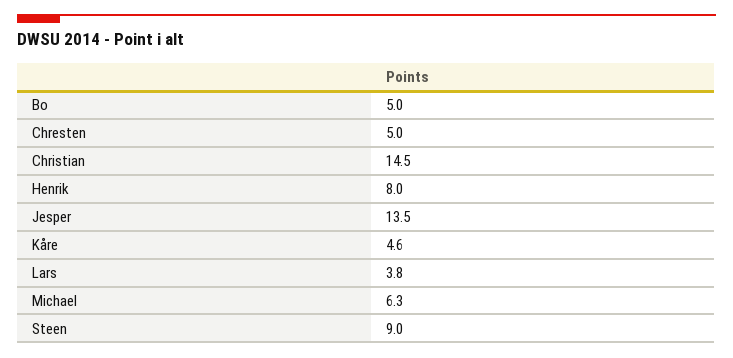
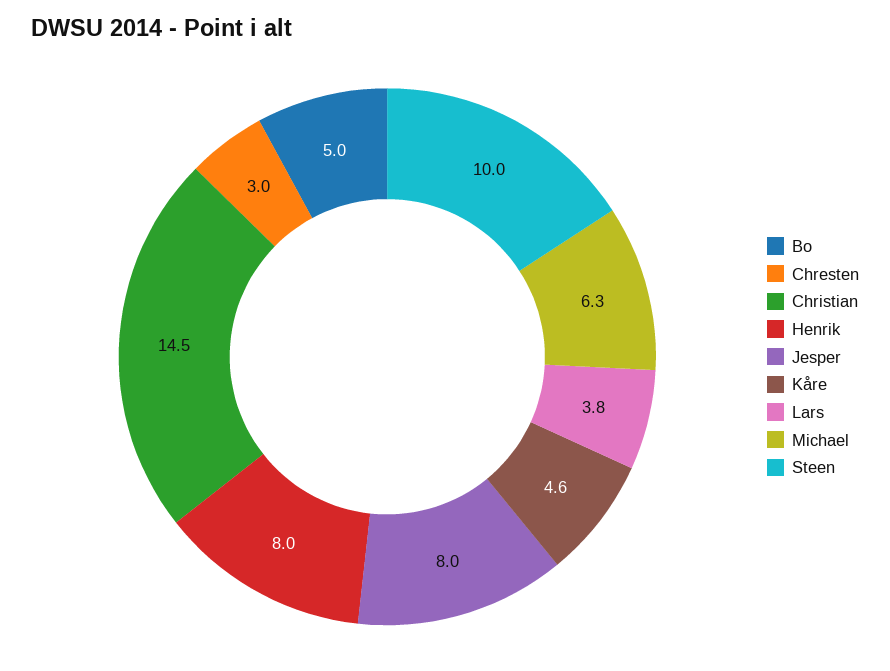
Chresten: 5 -> 3
Jesper: 13.5 -> 8
Steen: 9 -> 10

